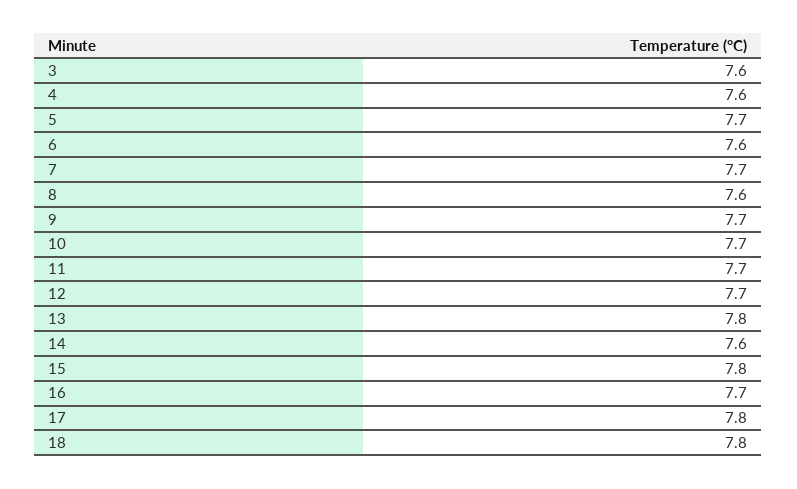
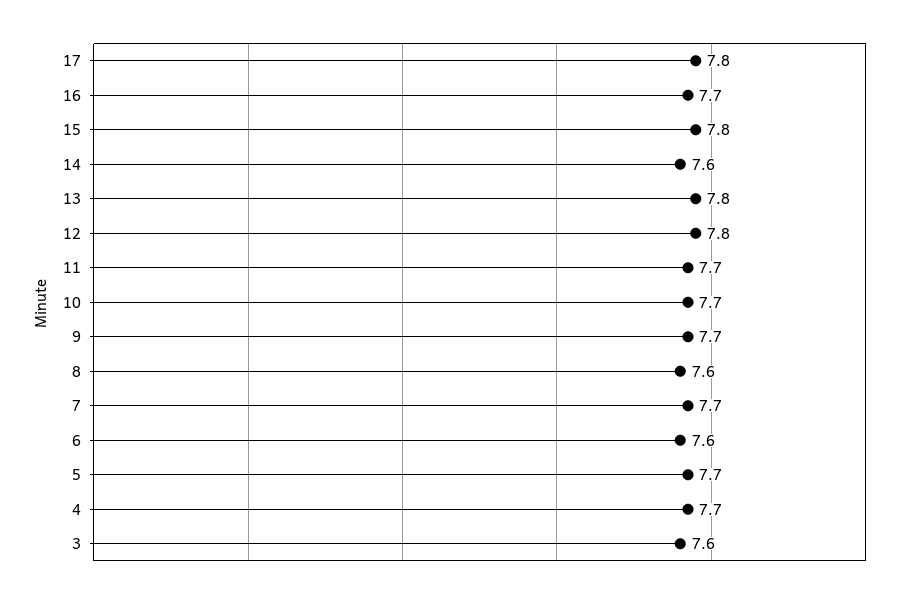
4: 7.6 -> 7.7
12: 7.7 -> 7.8
18: 7.8 -> none

